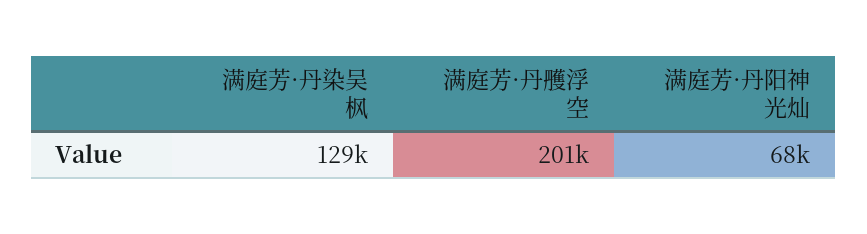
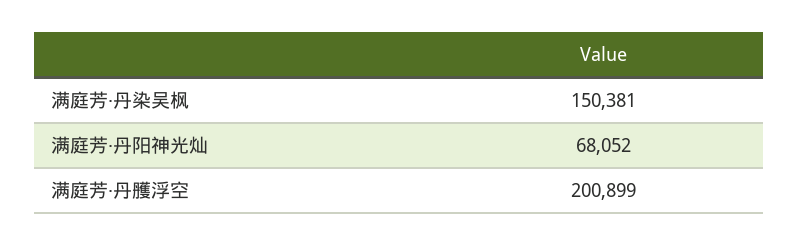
满庭芳·丹染吴枫: 129000 -> 150381

